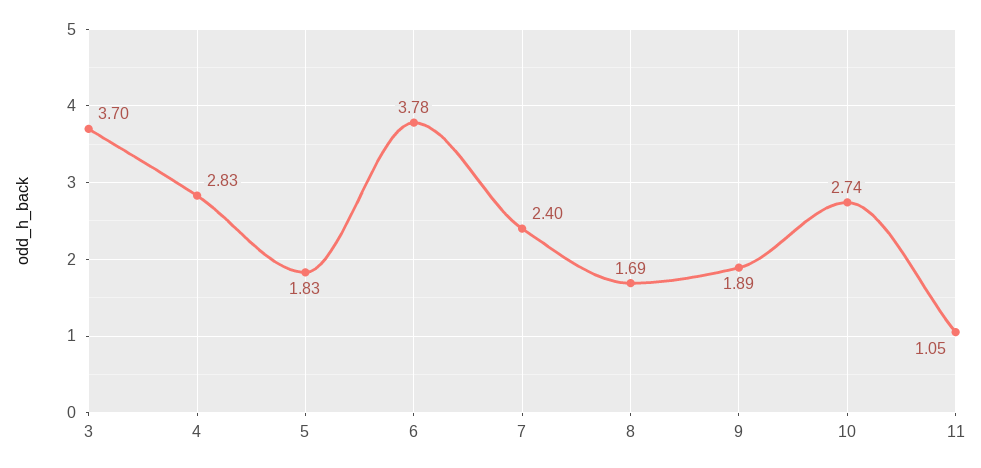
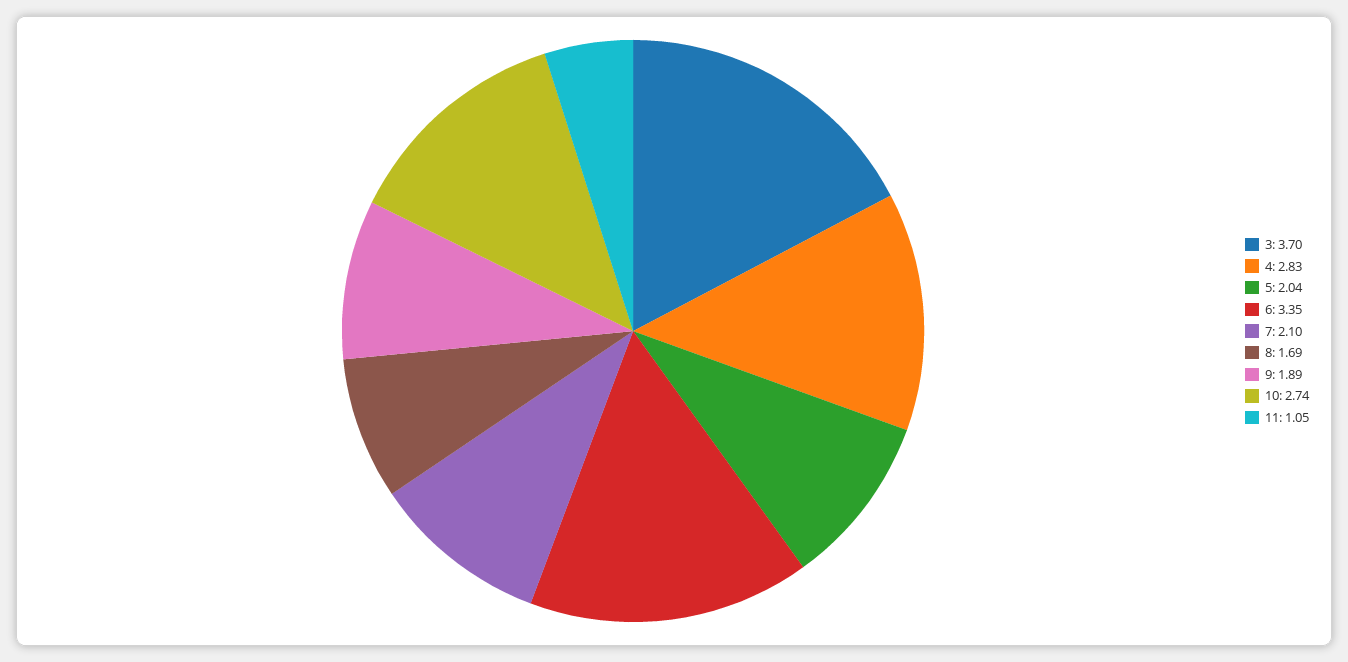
5: 1.83 -> 2.04
6: 3.78 -> 3.35
7: 2.4 -> 2.1

